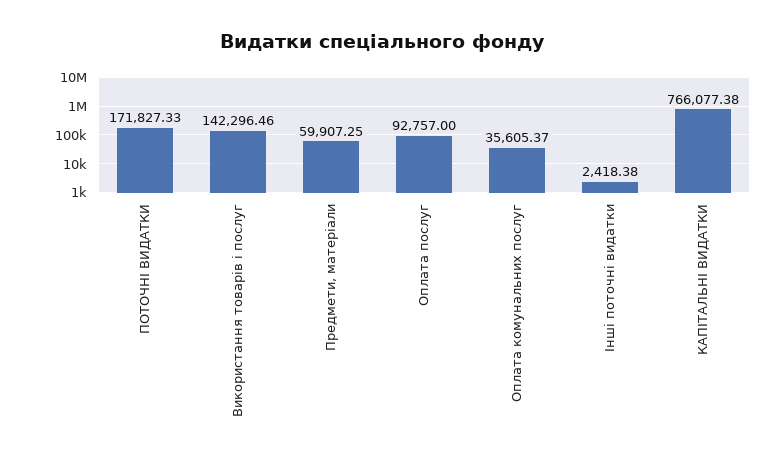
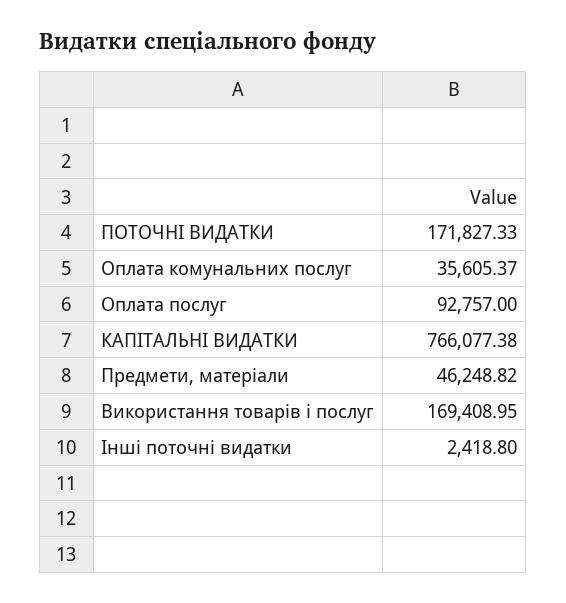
Використання товарів і послуг: 142296.46 -> 169408.95
Предмети, матеріали: 59907.25 -> 46248.82
Інші поточні видатки: 2418.38 -> 2418.8

